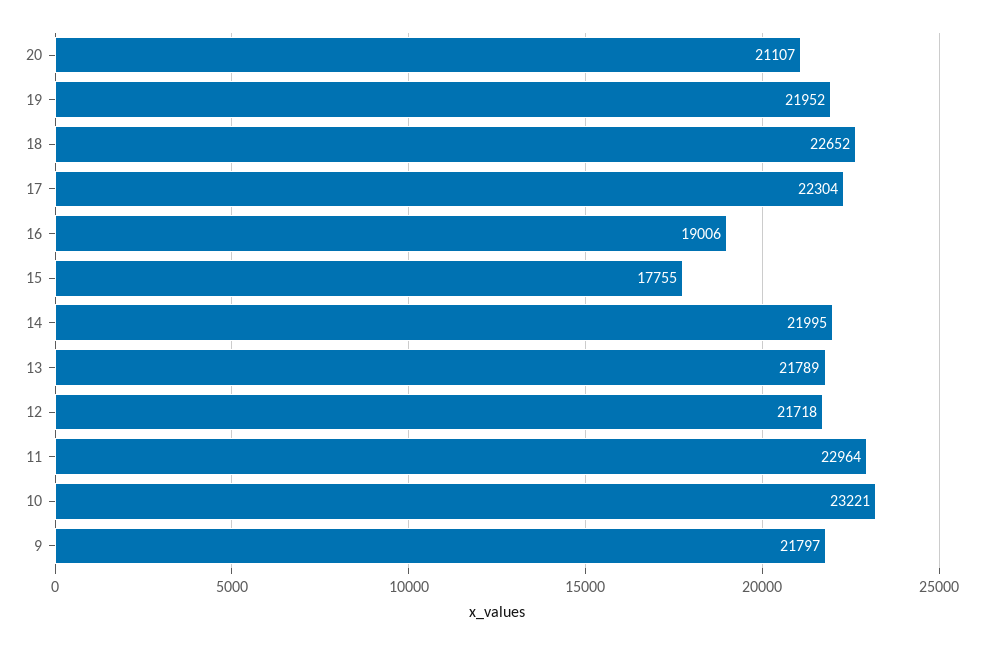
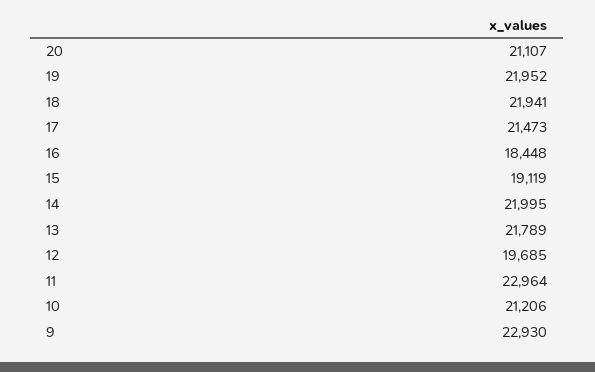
18: 22652 -> 21941
17: 22304 -> 21473
16: 19006 -> 18448
15: 17755 -> 19119
12: 21718 -> 19685
10: 23221 -> 21206
9: 21797 -> 22930

